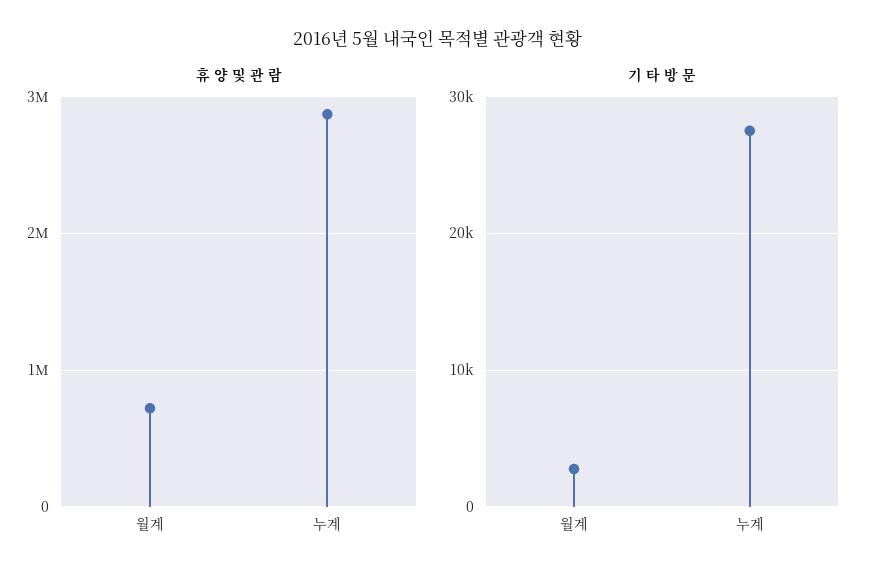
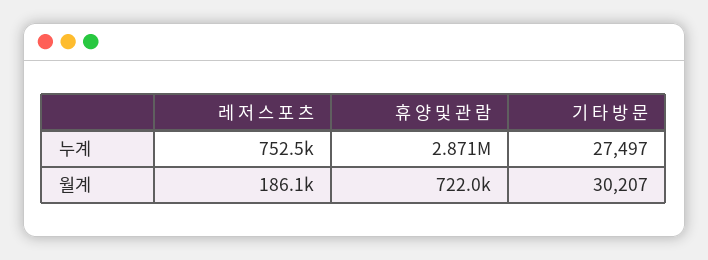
기 타 방 문, 월계: 3000 -> 30207
레 저 스 포 츠, 누계: none -> 752500
레 저 스 포 츠, 월계: none -> 186100

